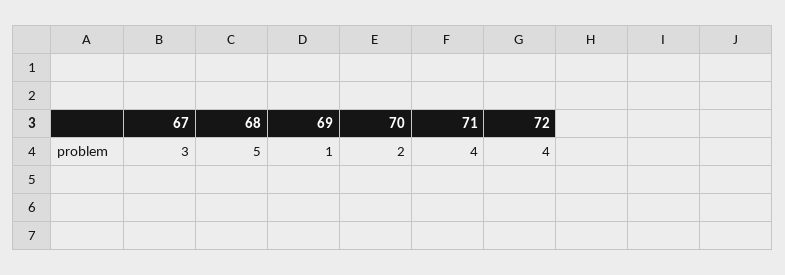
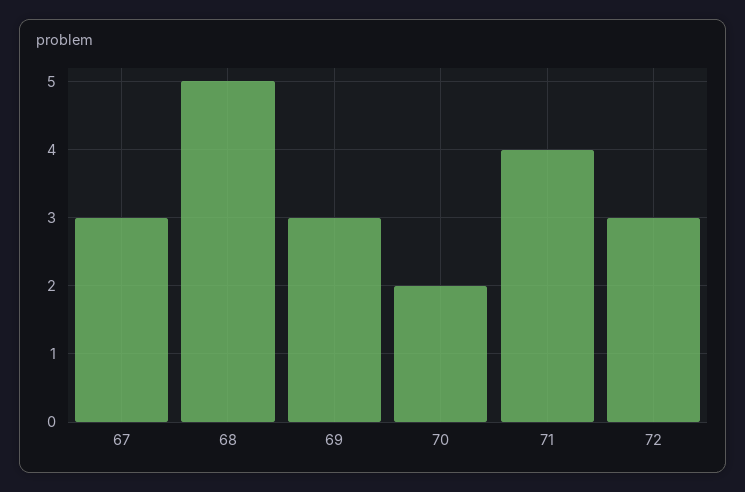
69: 1 -> 3
72: 4 -> 3

